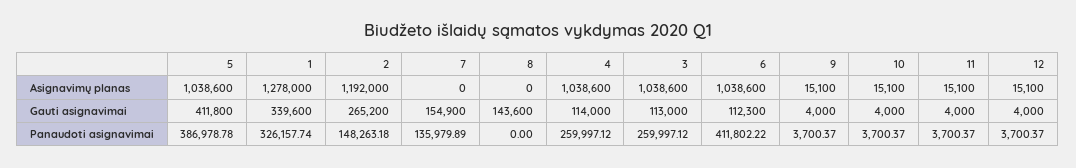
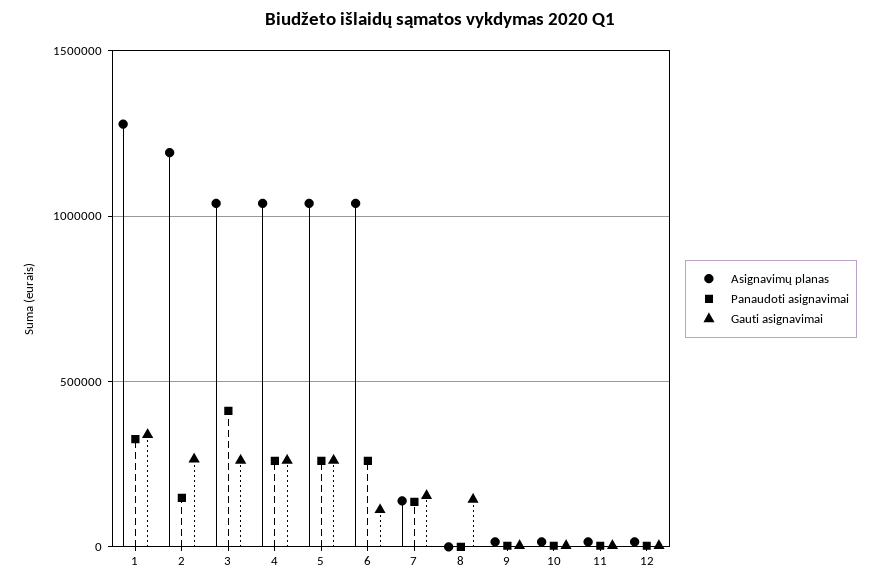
Asignavimų planas, 7: 0 -> 150000
Gauti asignavimai, 5: 411800 -> 250000
Gauti asignavimai, 4: 114000 -> 250000
Gauti asignavimai, 3: 113000 -> 250000
Panaudoti asignavimai, 5: 386978.78 -> 250000
Panaudoti asignavimai, 3: 259997.12 -> 400000
Panaudoti asignavimai, 6: 411802.22 -> 250000

